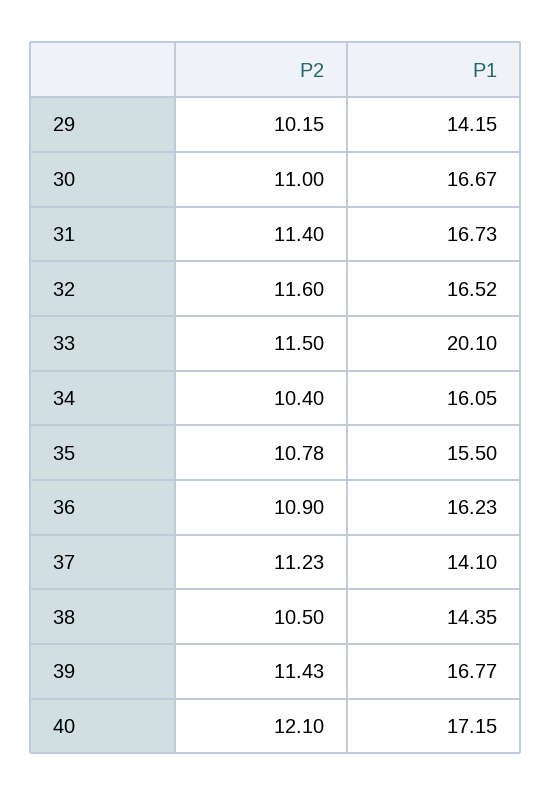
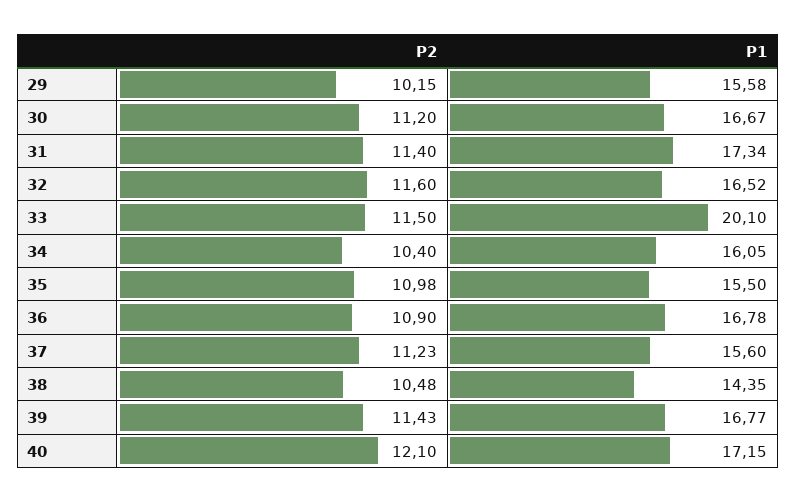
P1, 29: 14.15 -> 15.58
P2, 30: 11 -> 11.2
P1, 31: 16.73 -> 17.34
P2, 35: 10.78 -> 10.98
P1, 36: 16.23 -> 16.78
P1, 37: 14.1 -> 15.6
P2, 38: 10.5 -> 10.48

